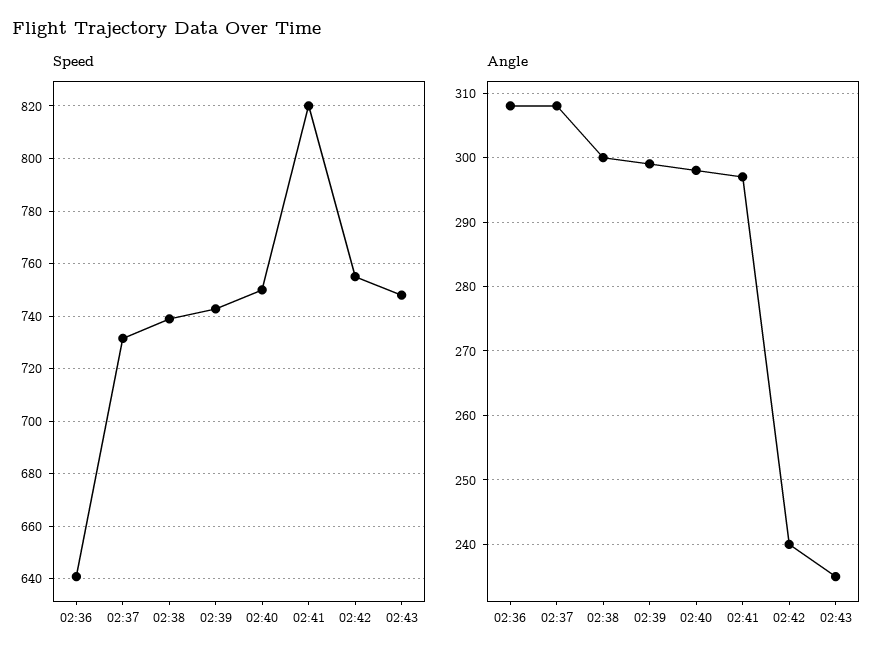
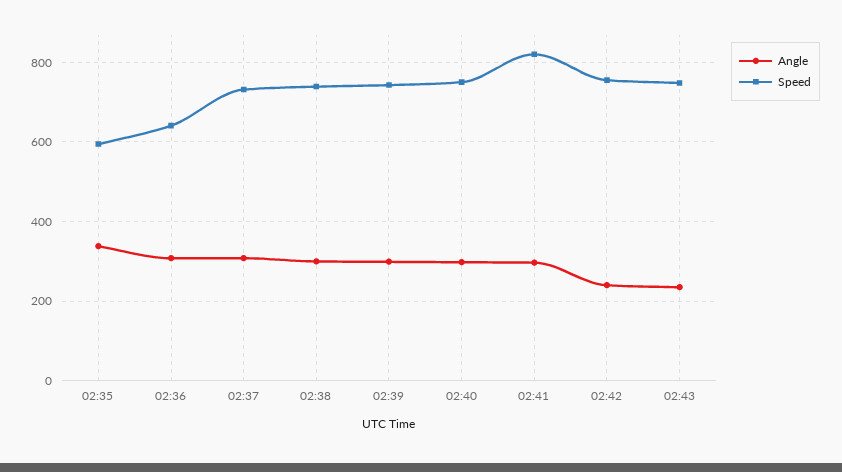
Angle, 02:35: none -> 340
Speed, 02:35: none -> 600

